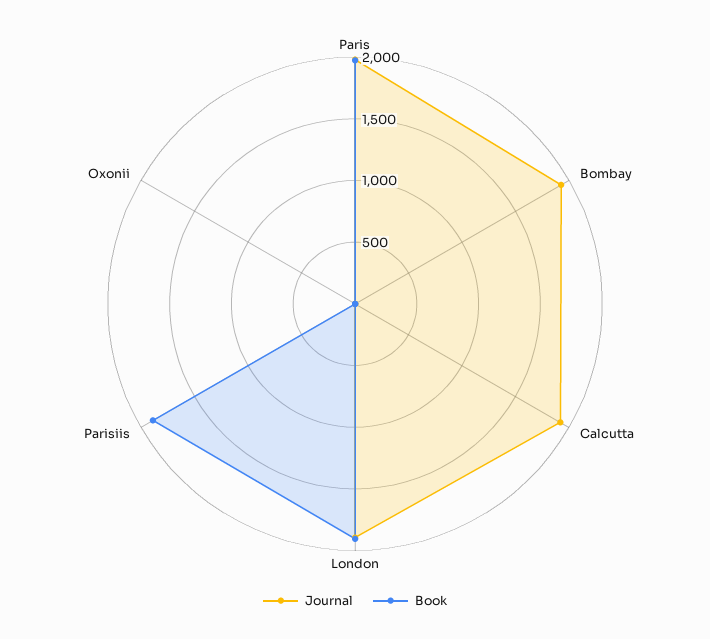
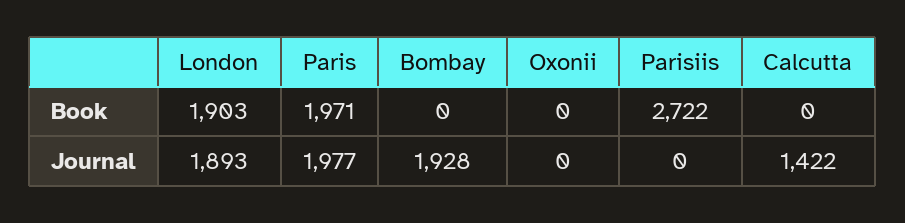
Journal, Calcutta: 1900 -> 1422
Book, Parisiis: 1900 -> 2722

